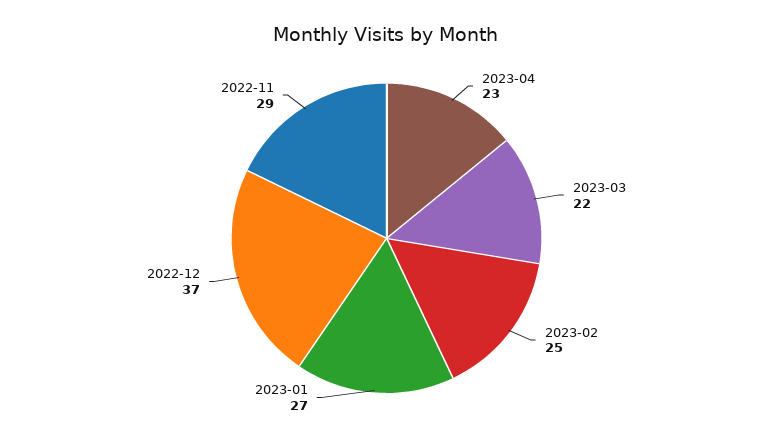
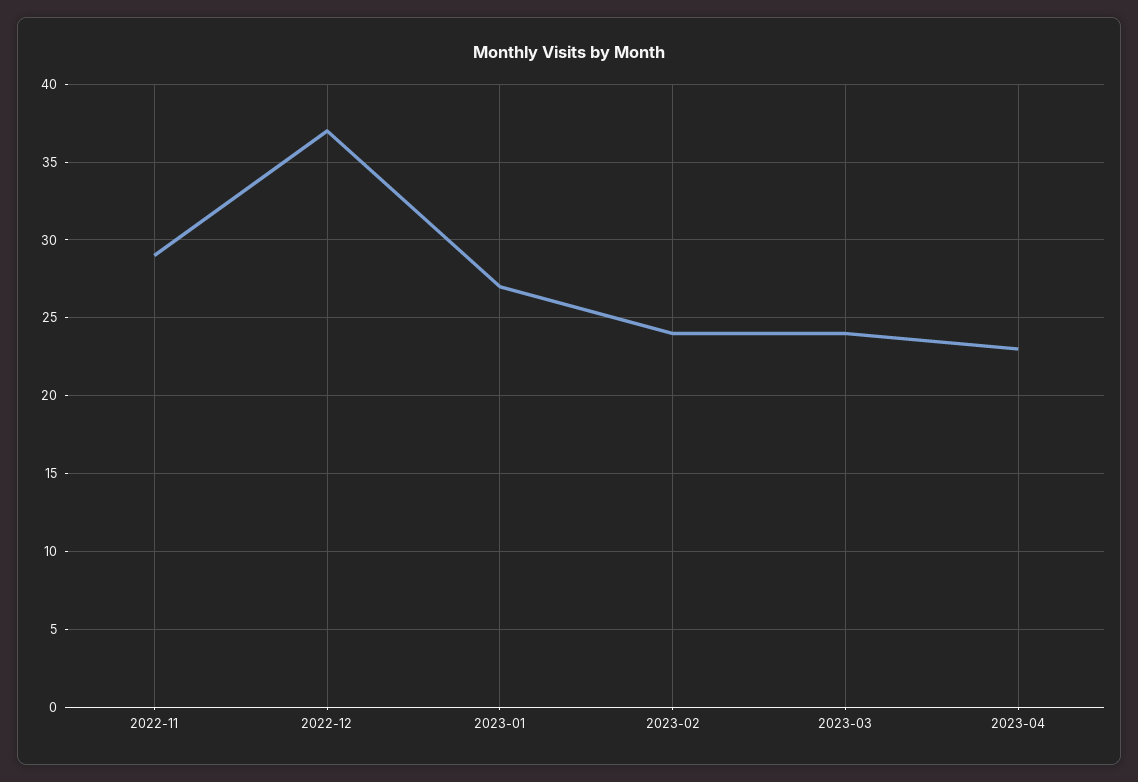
2023-03: 22 -> 24
2023-02: 25 -> 24

